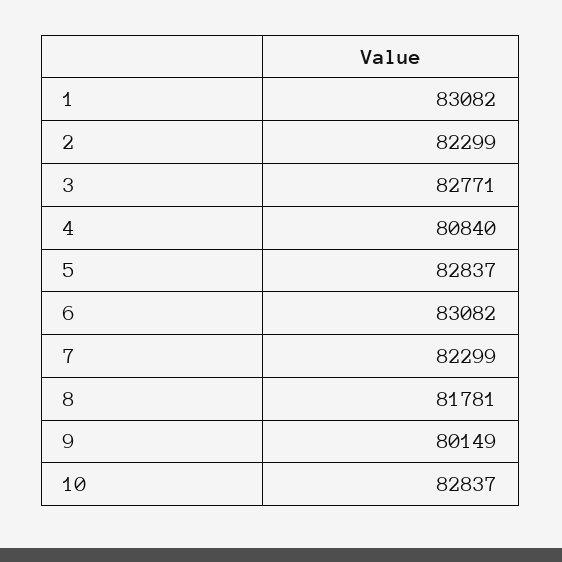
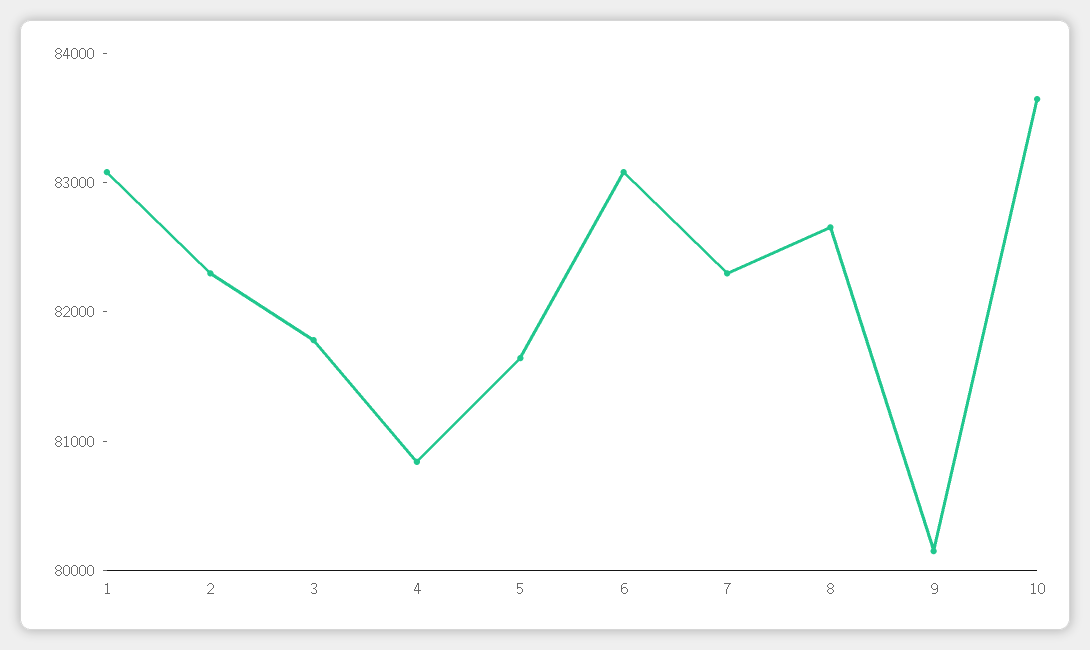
3: 82771 -> 81800
5: 82837 -> 81600
8: 81781 -> 82600
10: 82837 -> 83600

